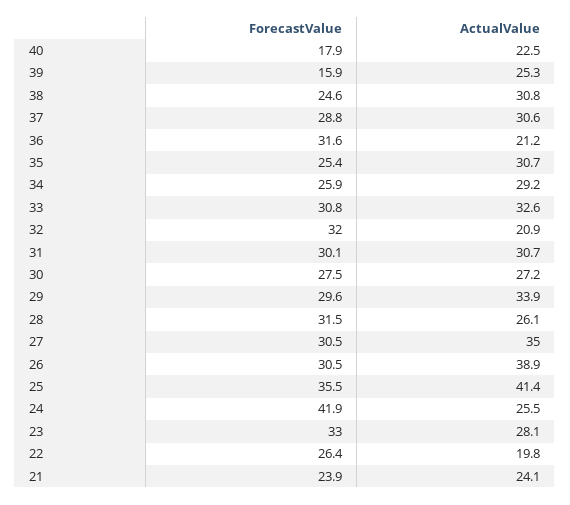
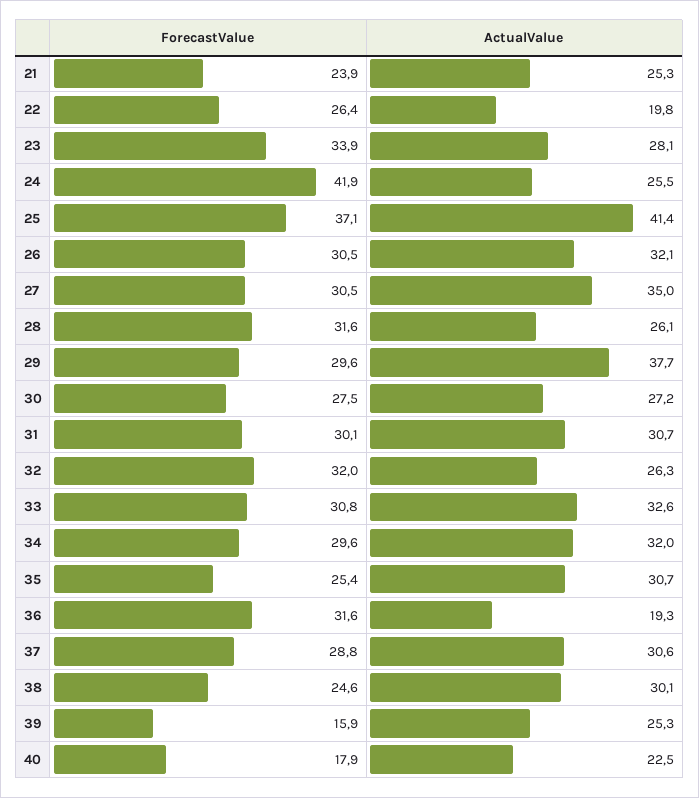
ActualValue, 38: 30.8 -> 30.1
ActualValue, 36: 21.2 -> 19.3
ForecastValue, 34: 25.9 -> 29.6
ActualValue, 34: 29.2 -> 32
ActualValue, 32: 20.9 -> 26.3
ActualValue, 29: 33.9 -> 37.7
ForecastValue, 28: 31.5 -> 31.6
ActualValue, 26: 38.9 -> 32.1
ForecastValue, 25: 35.5 -> 37.1
ForecastValue, 23: 33 -> 33.9
ActualValue, 21: 24.1 -> 25.3

